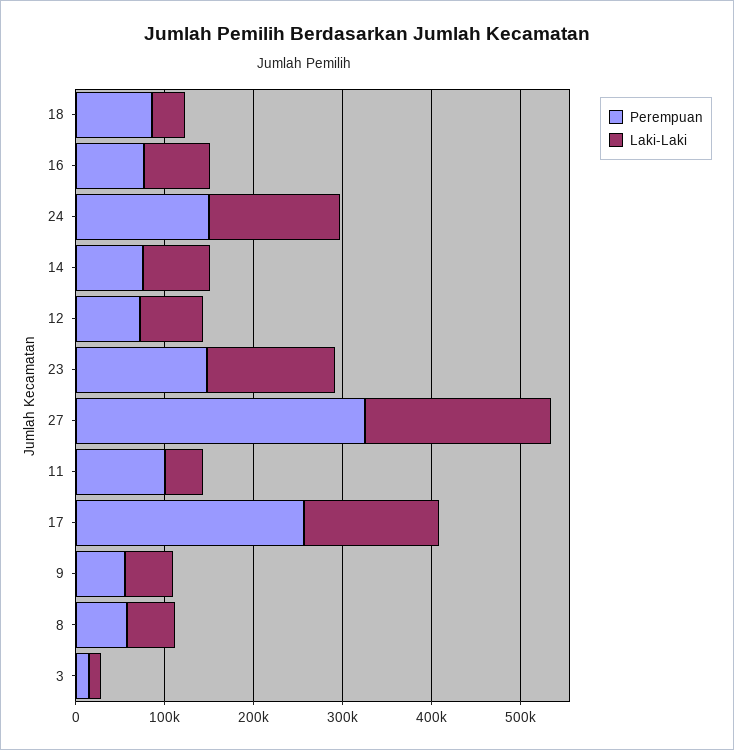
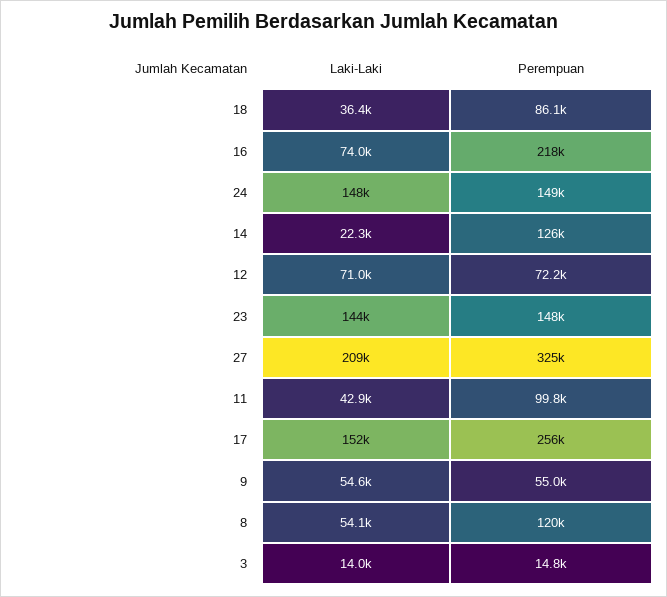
Perempuan, 16: 80000 -> 218000
Perempuan, 14: 80000 -> 126000
Laki-Laki, 14: 80000 -> 22300
Perempuan, 8: 60000 -> 120000

